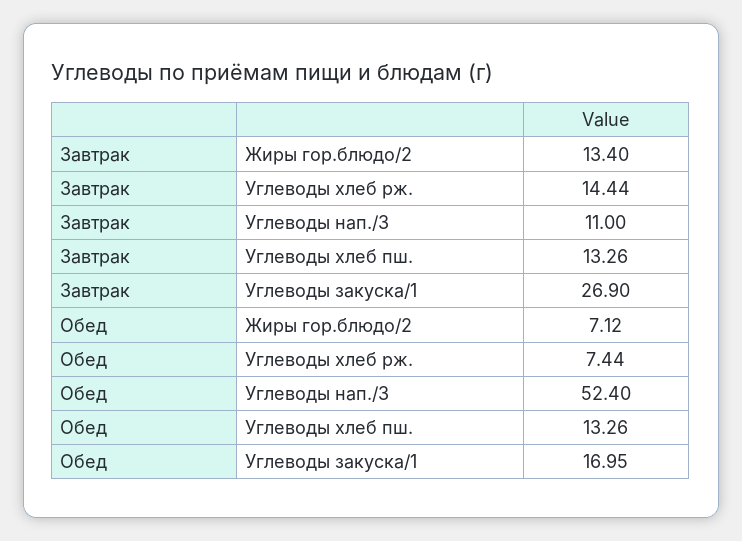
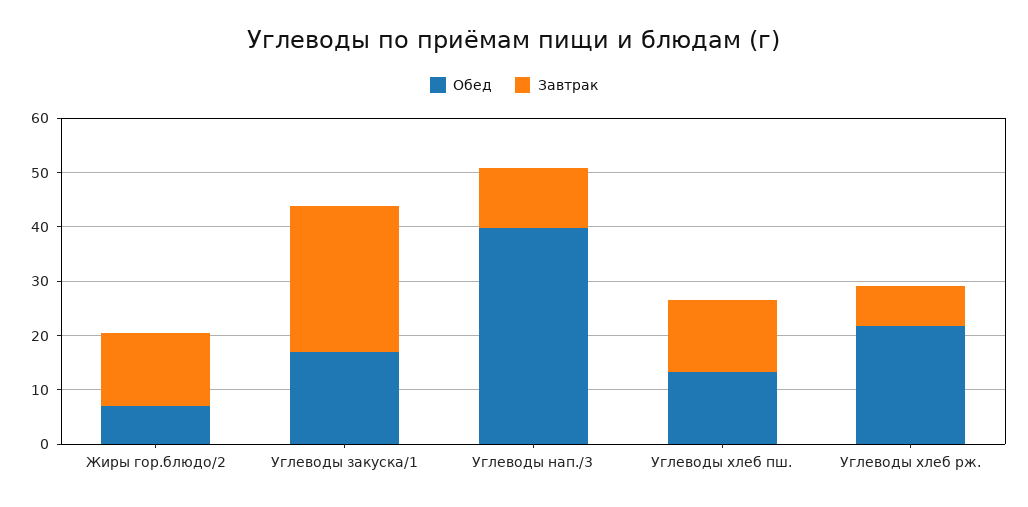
Завтрак, Углеводы хлеб рж.: 14.44 -> 8
Обед, Углеводы хлеб рж.: 7.44 -> 22
Обед, Углеводы нап./3: 52.4 -> 40

